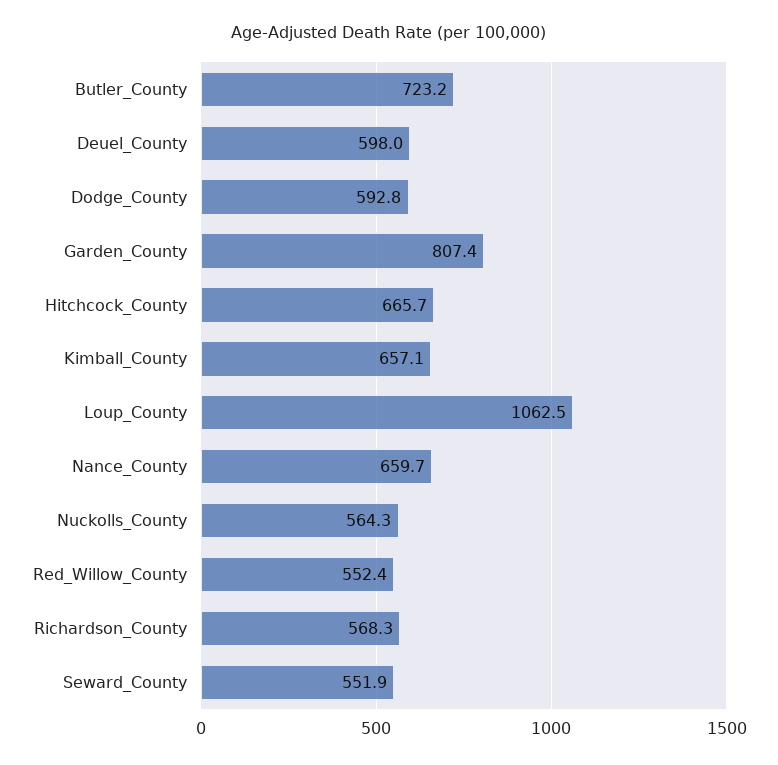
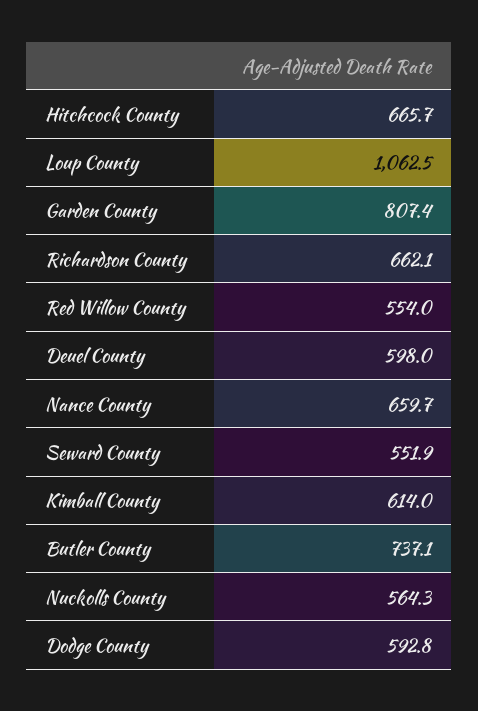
Butler_County: 723.2 -> 737.1
Kimball_County: 657.1 -> 614
Red_Willow_County: 552.4 -> 554
Richardson_County: 568.3 -> 662.1

